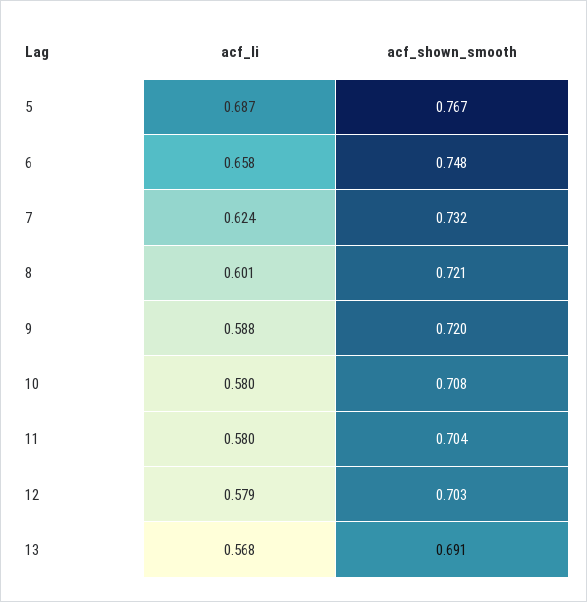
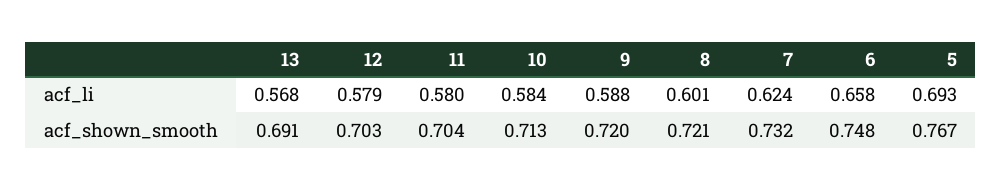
acf_li, 5: 0.687 -> 0.693
acf_li, 10: 0.58 -> 0.584
acf_shown_smooth, 10: 0.708 -> 0.713

